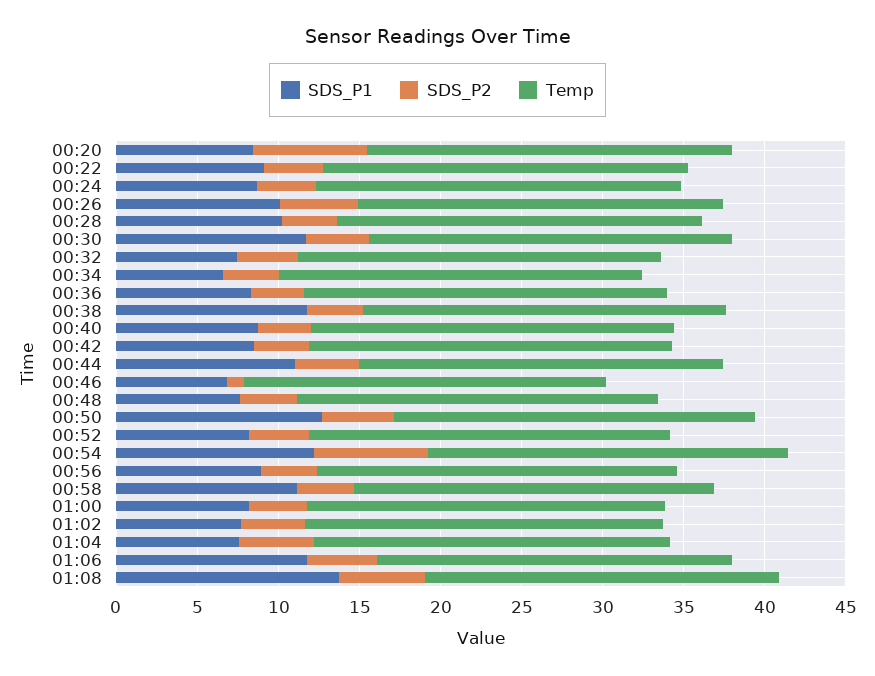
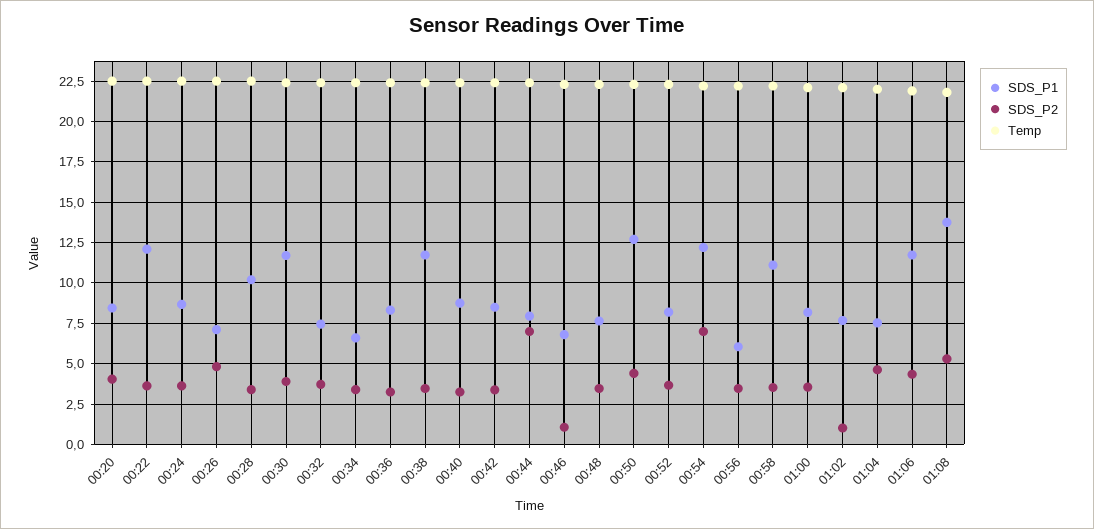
SDS_P2, 00:20: 7 -> 4
SDS_P1, 00:22: 9 -> 12
SDS_P1, 00:26: 10 -> 7
SDS_P1, 00:44: 11 -> 8
SDS_P2, 00:44: 4 -> 7
SDS_P1, 00:56: 9 -> 6
SDS_P2, 01:02: 4 -> 1

